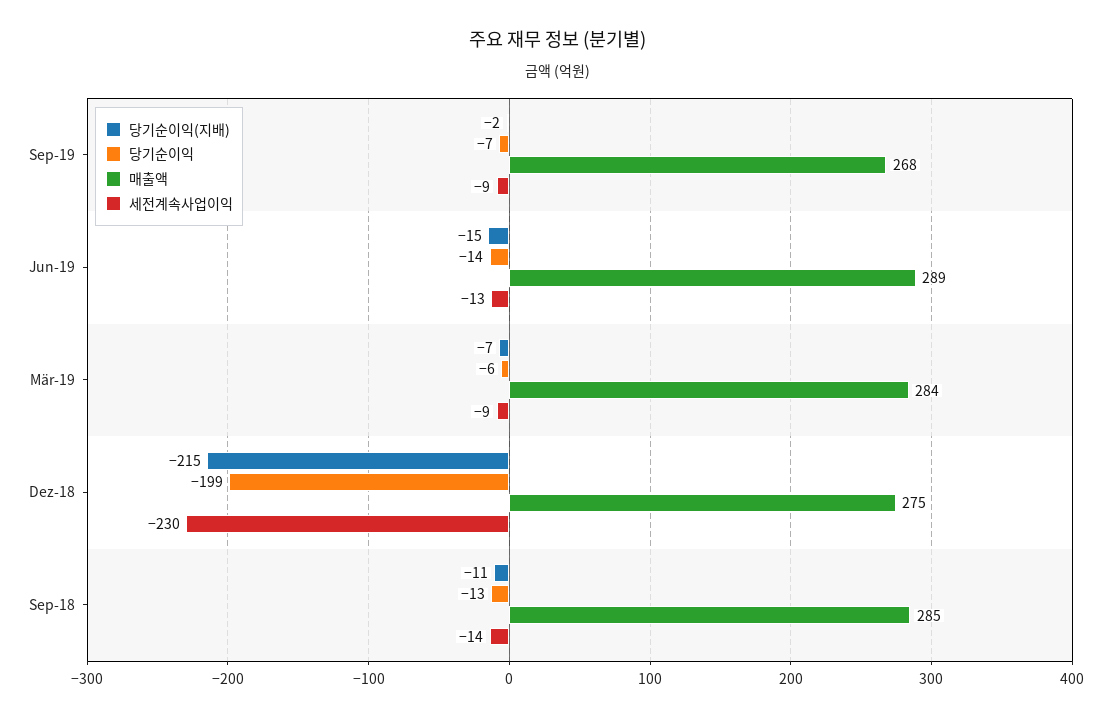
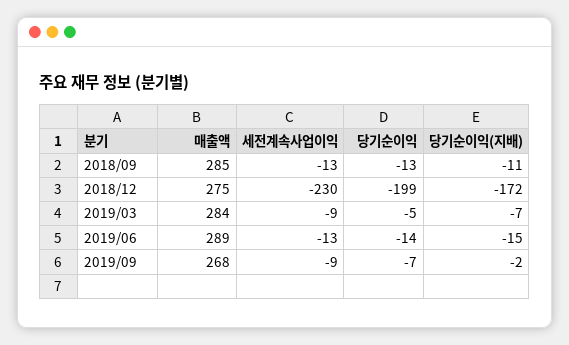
당기순이익, Mär-19: -6 -> -5
당기순이익(지배), Dez-18: -215 -> -172
세전계속사업이익, Sep-18: -14 -> -13

